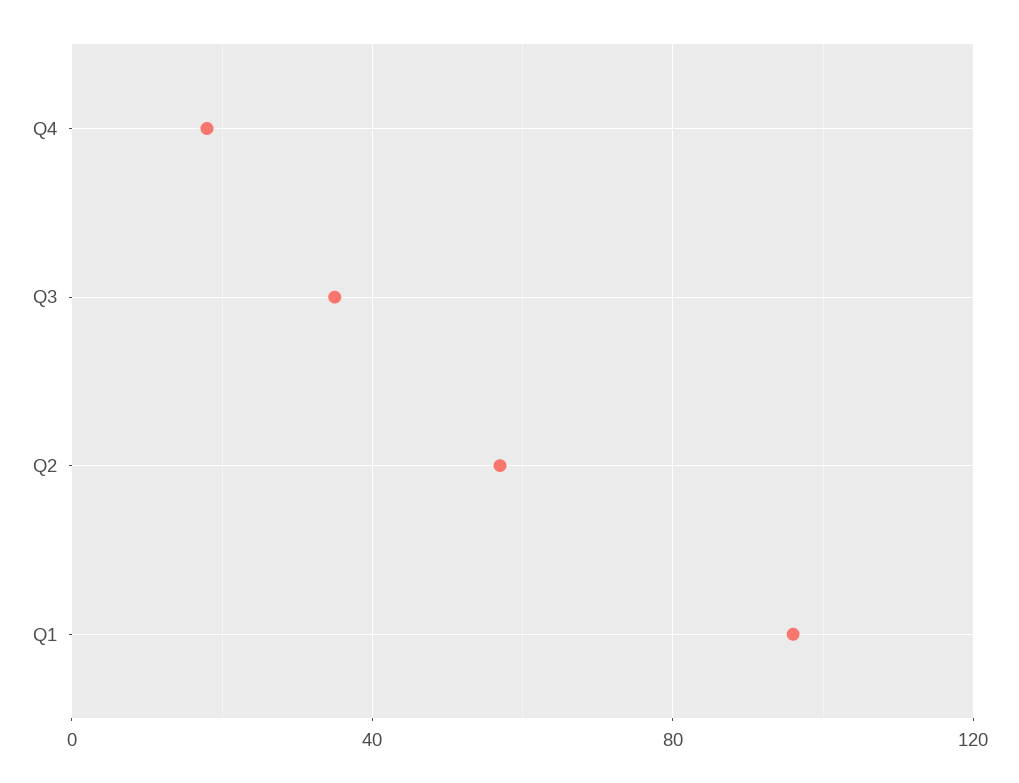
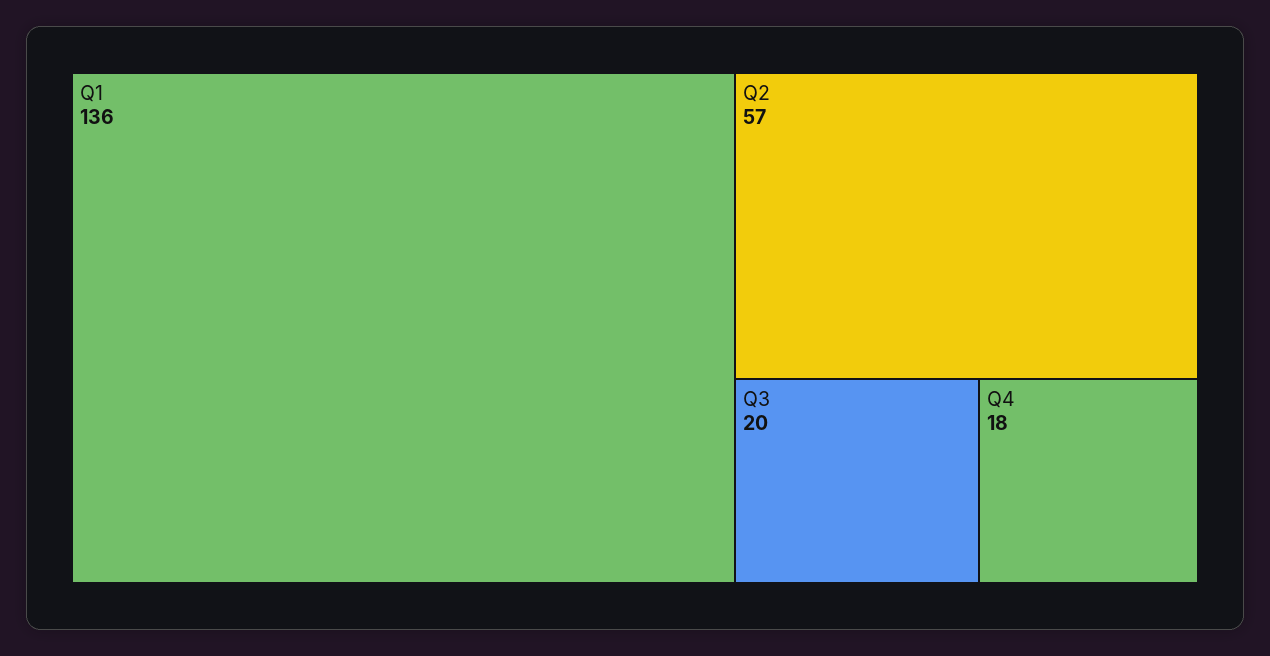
Q3: 35 -> 20
Q1: 95 -> 136

